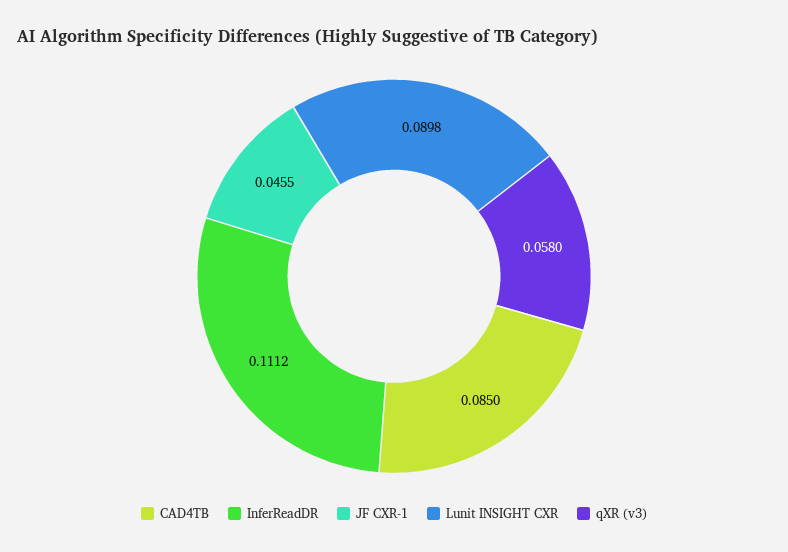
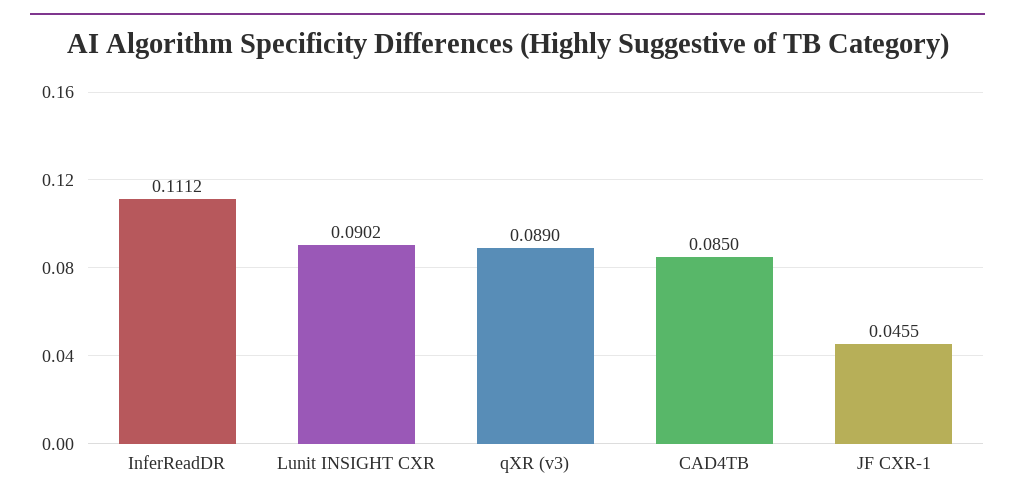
Lunit INSIGHT CXR: 0.0898 -> 0.0902
qXR (v3): 0.058 -> 0.089

